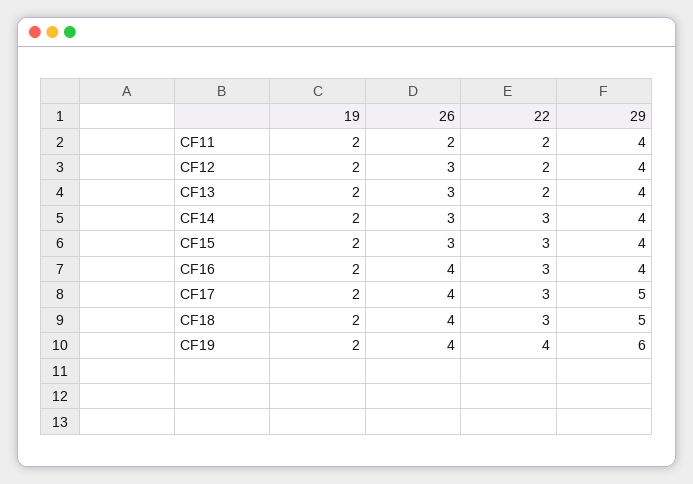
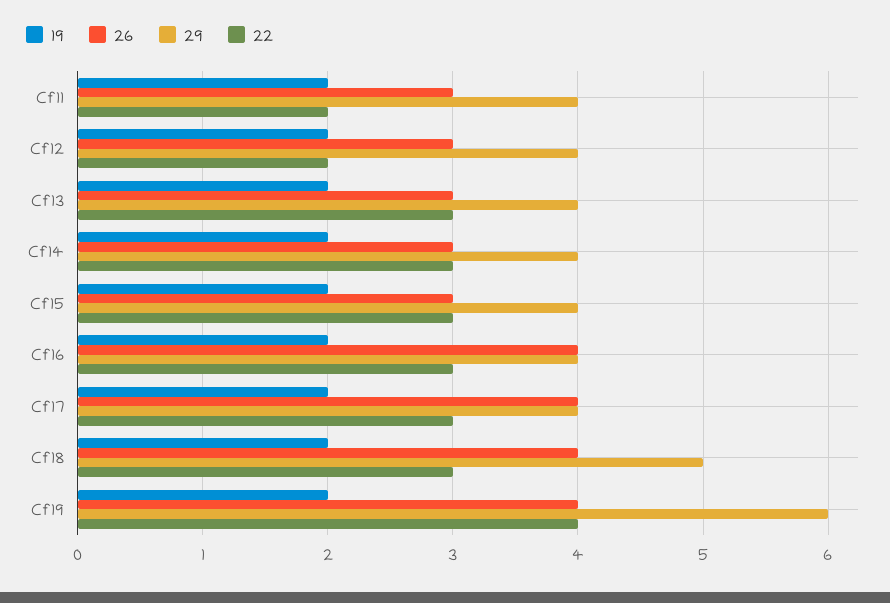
26, CF11: 2 -> 3
22, CF13: 2 -> 3
29, CF17: 5 -> 4

